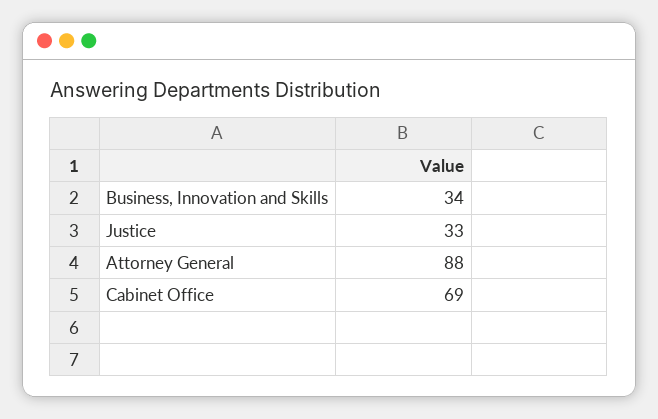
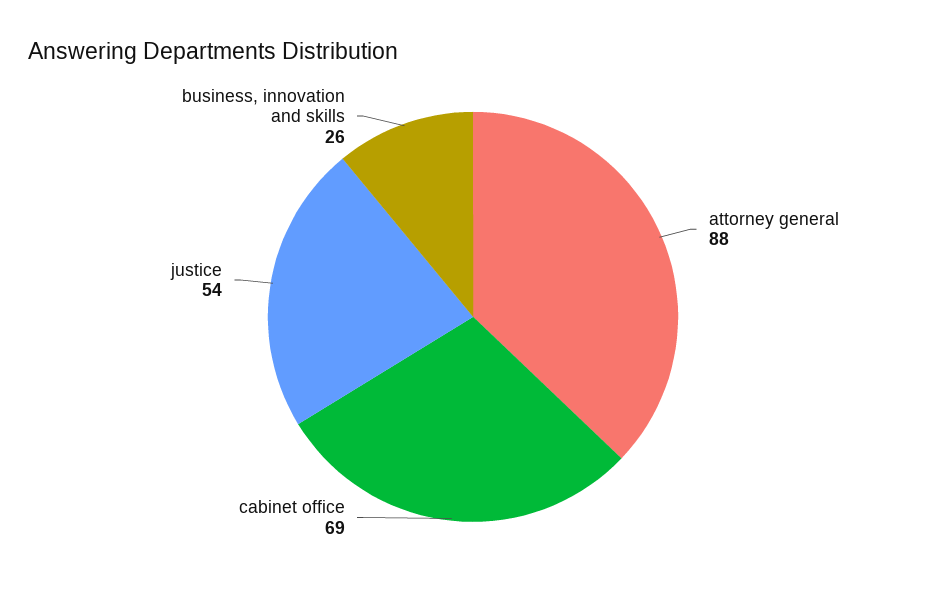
Business, Innovation and Skills: 34 -> 26
Justice: 33 -> 54

